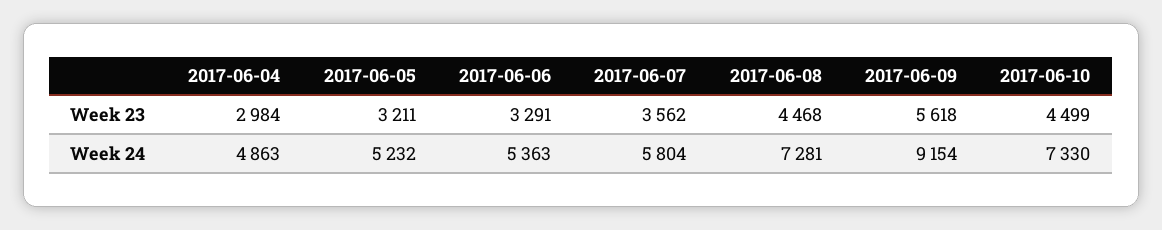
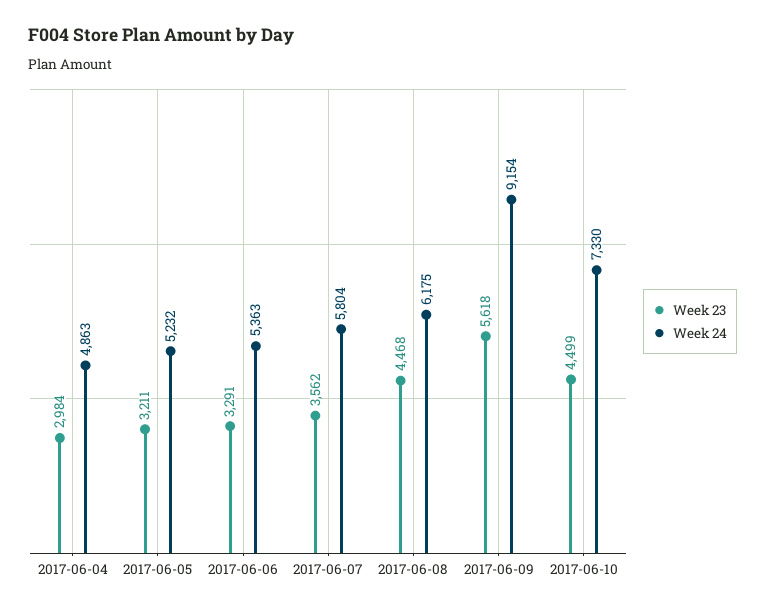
Week 24, 2017-06-08: 7281 -> 6175

